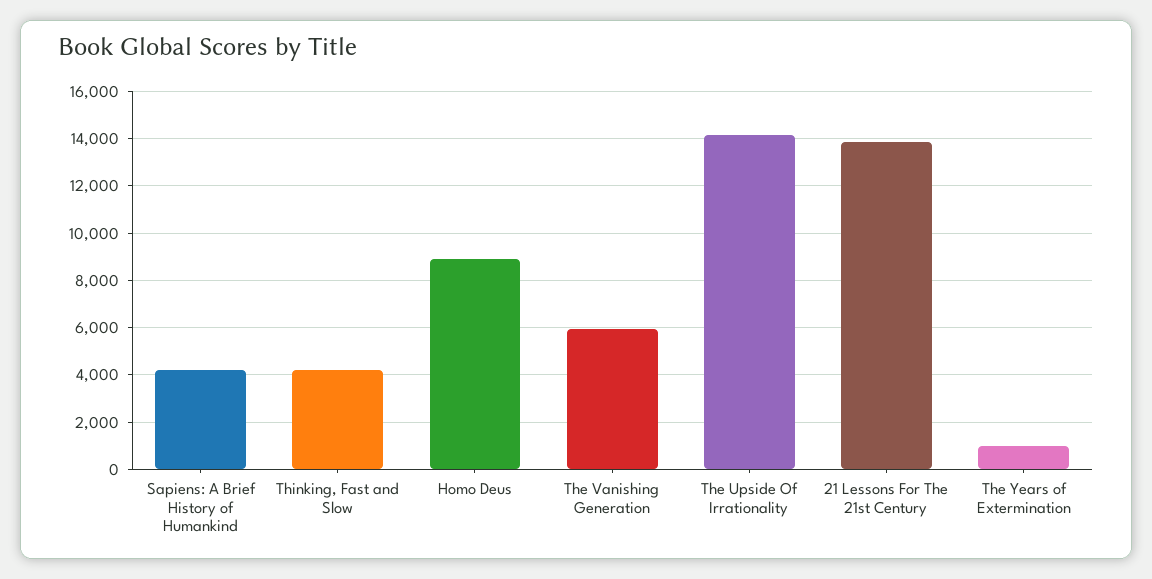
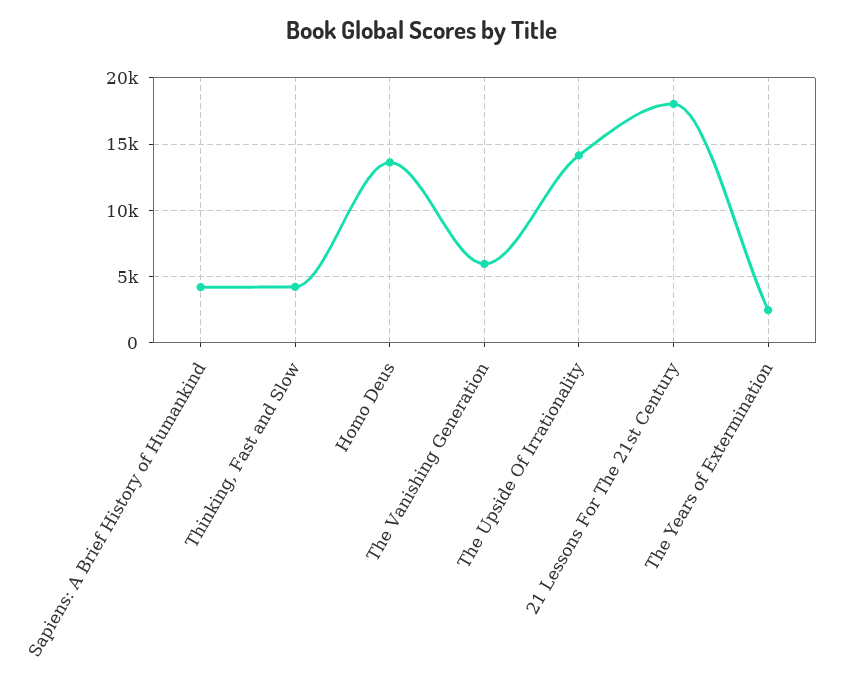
Homo Deus: 9000 -> 13500
21 Lessons For The 21st Century: 14000 -> 18000
The Years of Extermination: 1000 -> 2500

